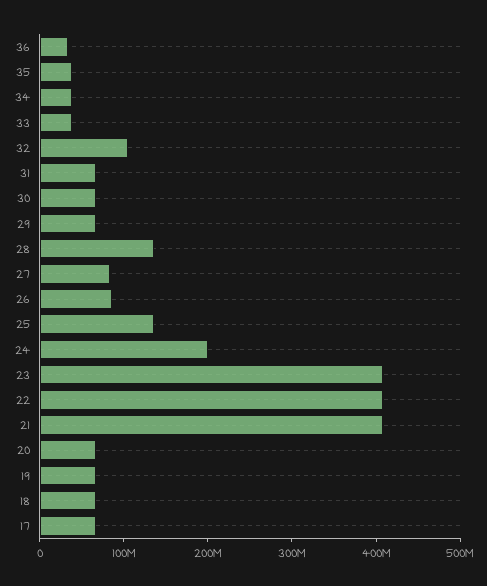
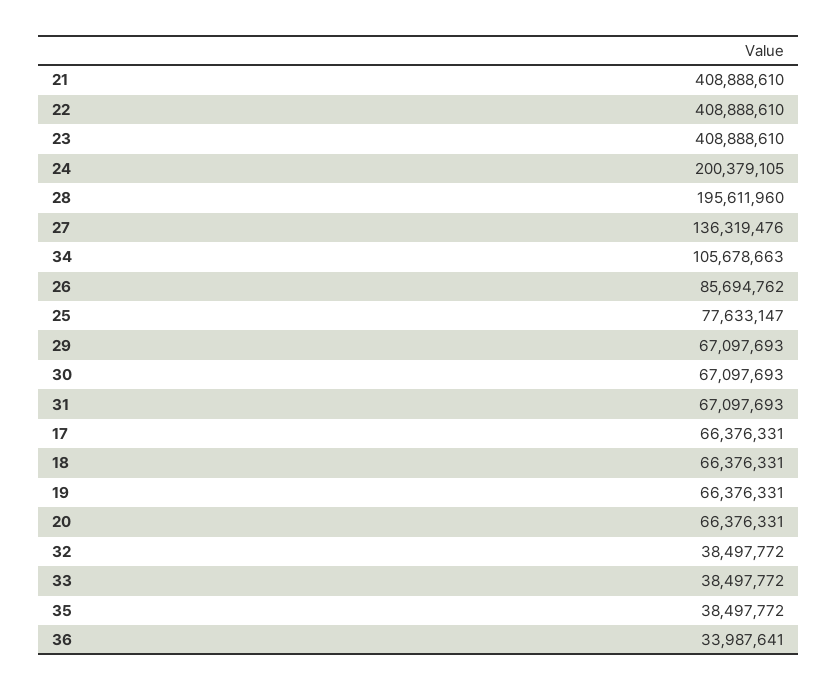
34: 40000000 -> 105678663
32: 100000000 -> 38497772
28: 140000000 -> 195611960
27: 80000000 -> 136319476
25: 140000000 -> 77633147

